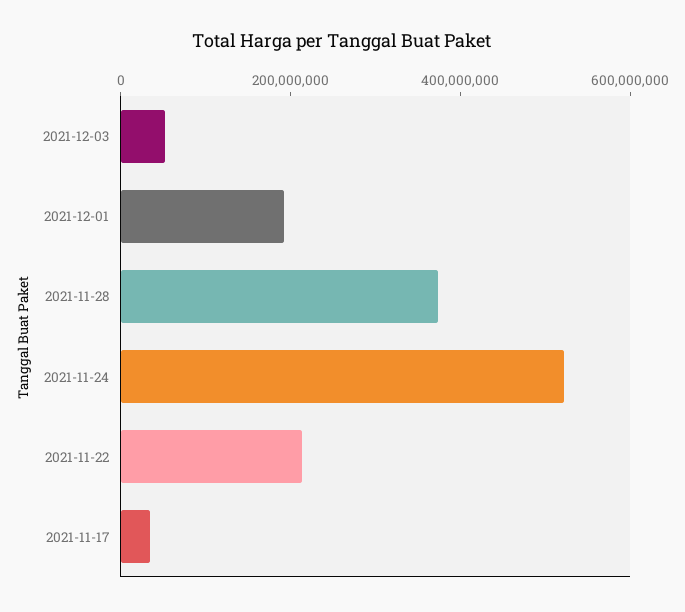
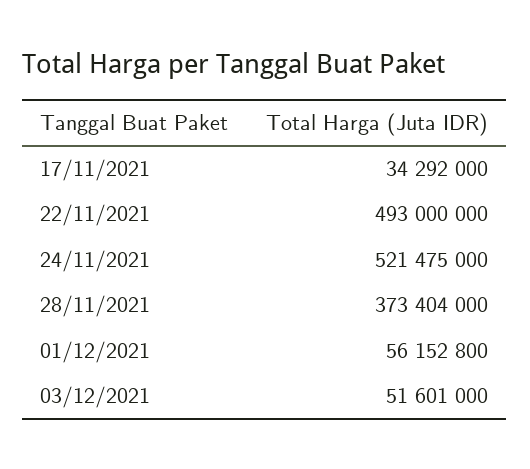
2021-12-01: 200000000 -> 56152800
2021-11-22: 200000000 -> 493000000

